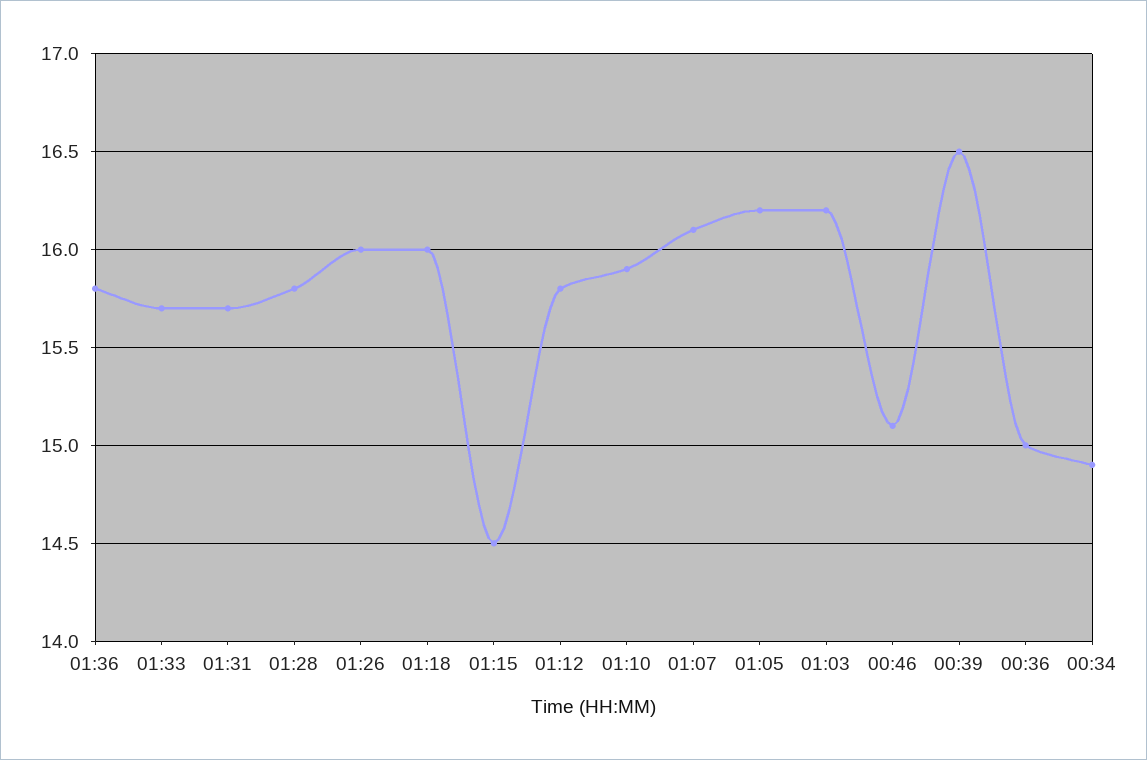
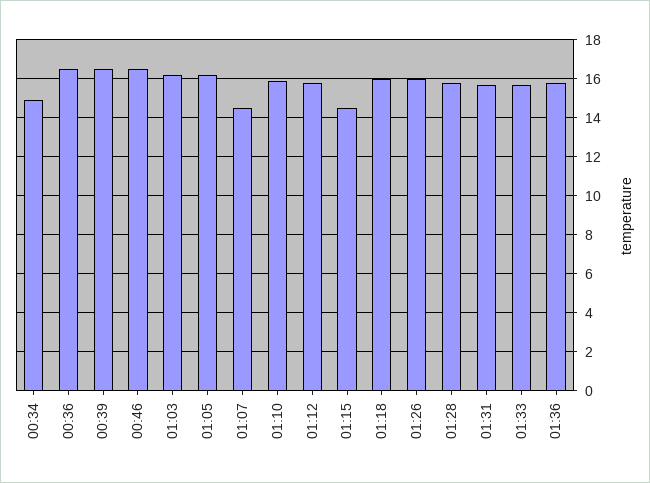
01:07: 16.1 -> 14.5
00:46: 15.1 -> 16.5
00:36: 15 -> 16.5

